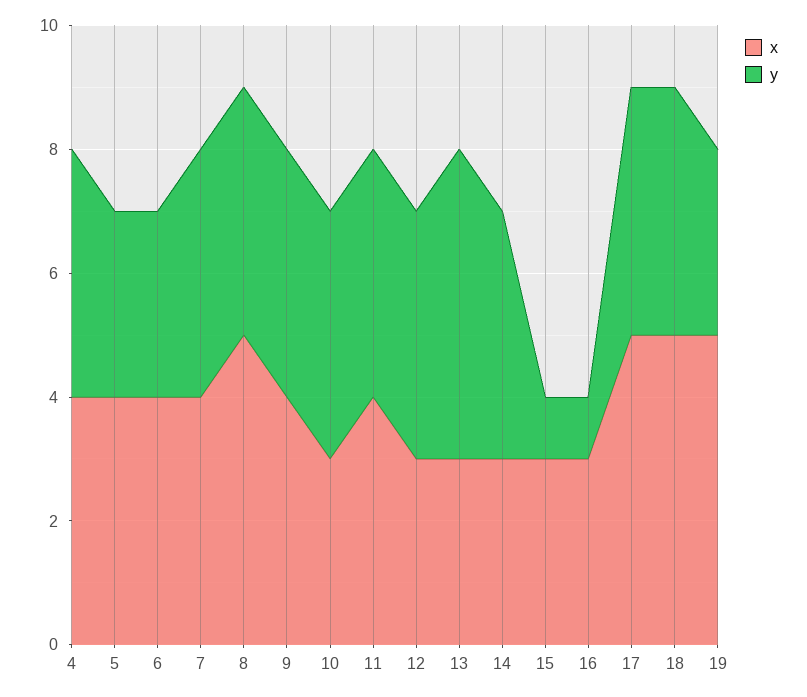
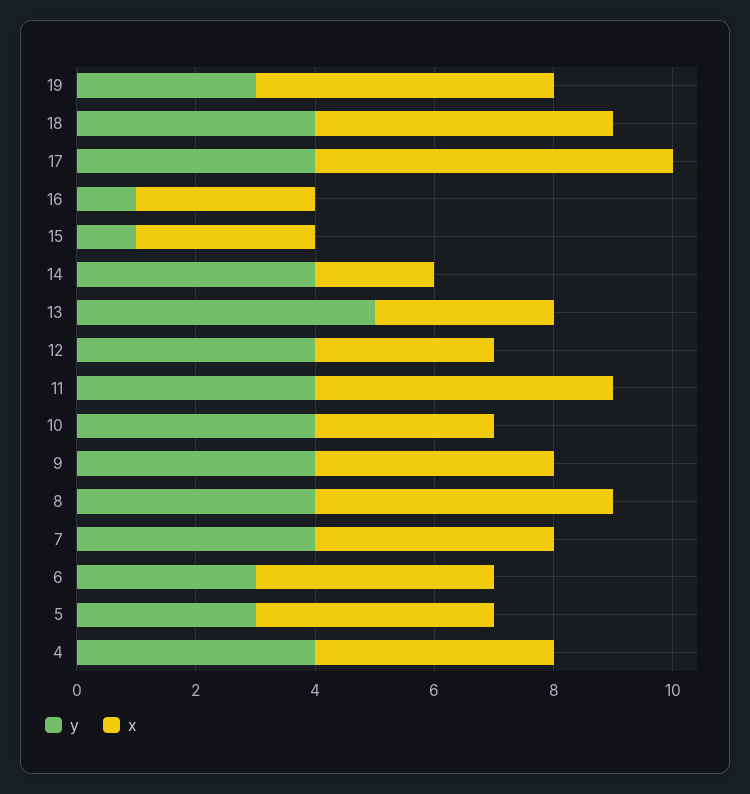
x, 11: 4 -> 5
x, 14: 3 -> 2
x, 17: 5 -> 6

